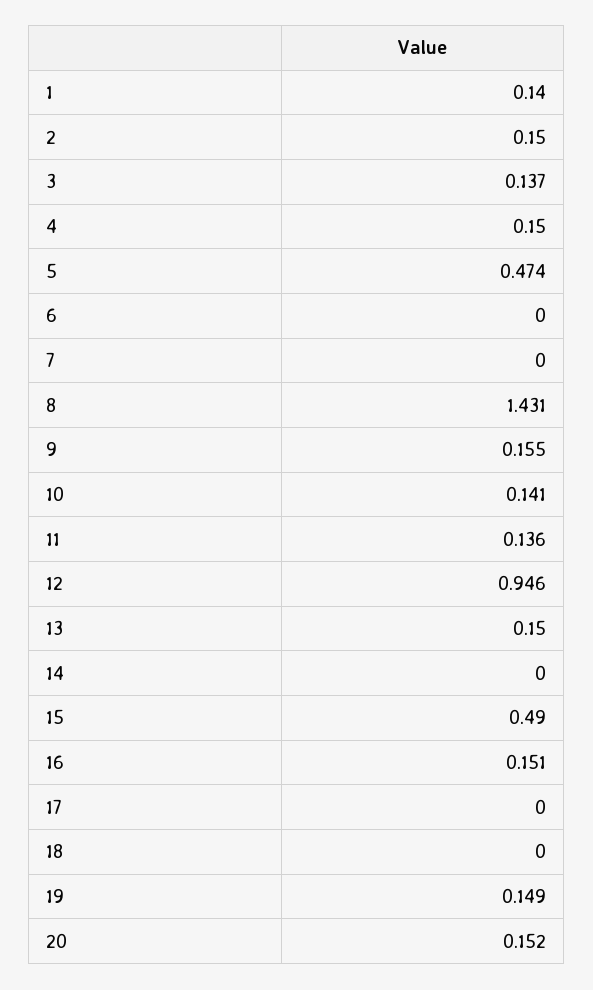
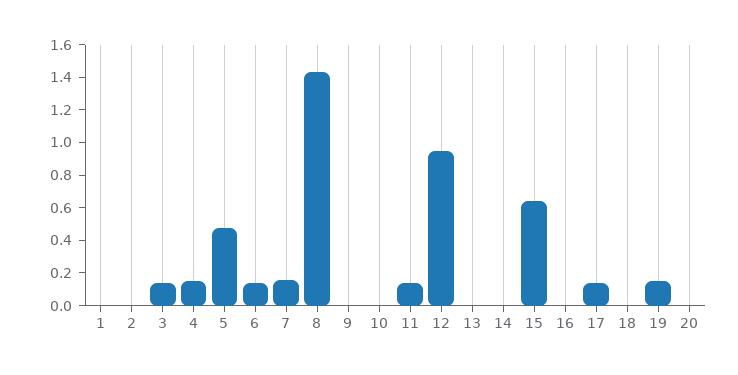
1: 0.14 -> 0
2: 0.15 -> 0
6: 0 -> 0.15
7: 0 -> 0.15
9: 0.155 -> 0
10: 0.141 -> 0
13: 0.15 -> 0
15: 0.49 -> 0.65
16: 0.151 -> 0
17: 0 -> 0.15
20: 0.152 -> 0

